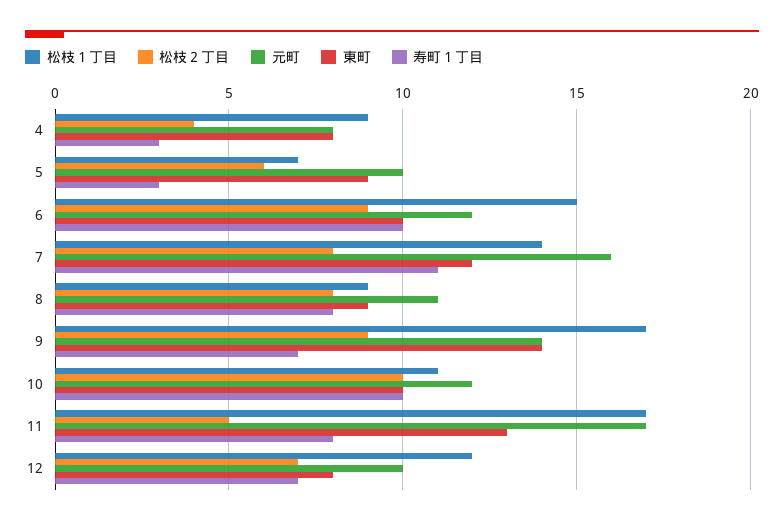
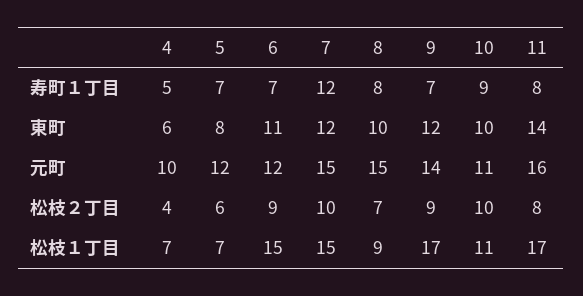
松枝１丁目, 4: 9 -> 7
元町, 4: 8 -> 10
東町, 4: 8 -> 6
寿町１丁目, 4: 3 -> 5
元町, 5: 10 -> 12
東町, 5: 9 -> 8
寿町１丁目, 5: 3 -> 7
東町, 6: 10 -> 11
寿町１丁目, 6: 10 -> 7
松枝１丁目, 7: 14 -> 15
松枝２丁目, 7: 8 -> 10
元町, 7: 16 -> 15
寿町１丁目, 7: 11 -> 12
松枝２丁目, 8: 8 -> 7
元町, 8: 11 -> 15
東町, 8: 9 -> 10
東町, 9: 14 -> 12
元町, 10: 12 -> 11
寿町１丁目, 10: 10 -> 9
松枝２丁目, 11: 5 -> 8
元町, 11: 17 -> 16
東町, 11: 13 -> 14
松枝１丁目, 12: 12 -> none
松枝２丁目, 12: 7 -> none
元町, 12: 10 -> none
東町, 12: 8 -> none
寿町１丁目, 12: 7 -> none

